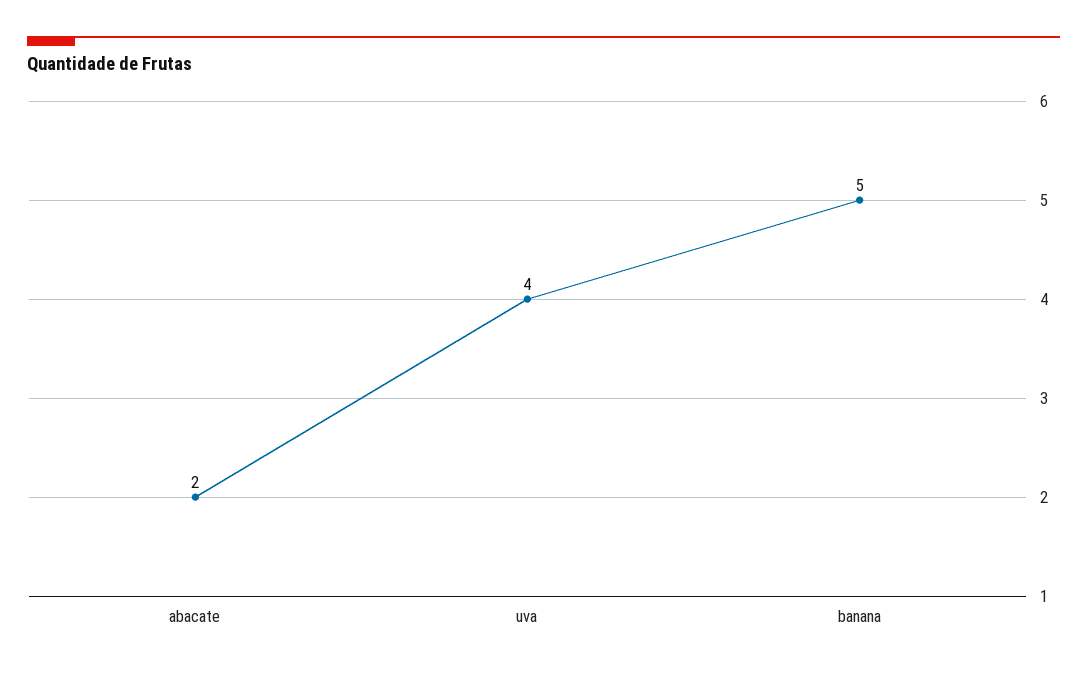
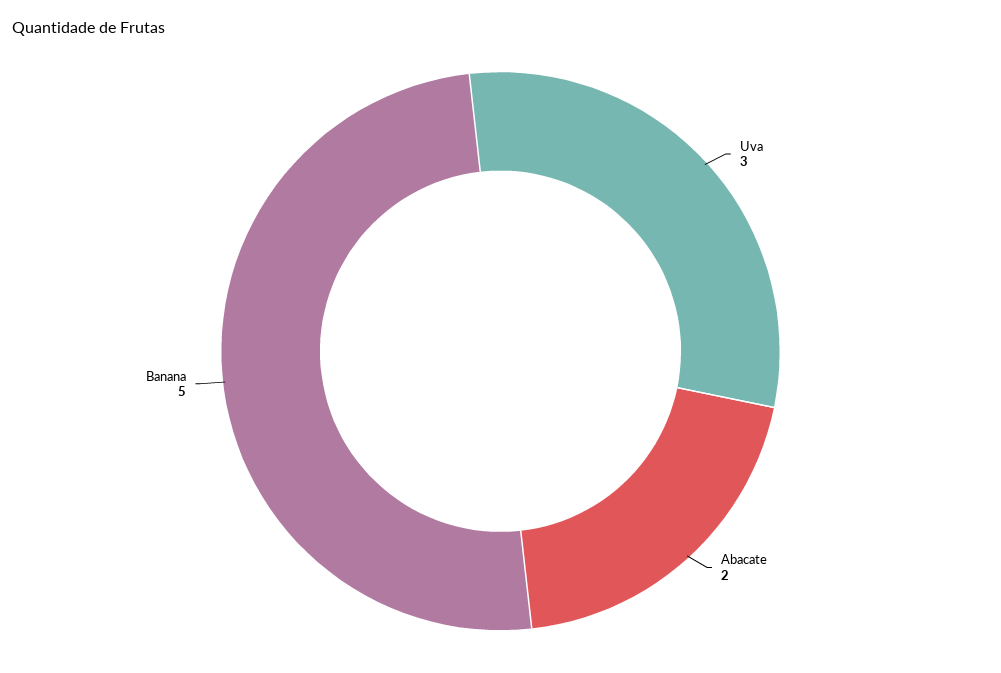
uva: 4 -> 3

